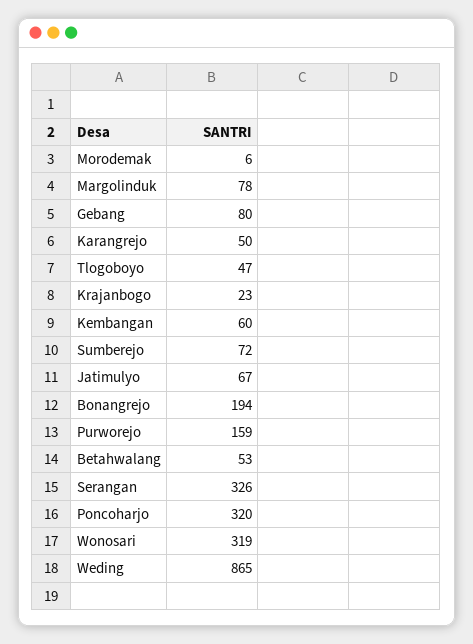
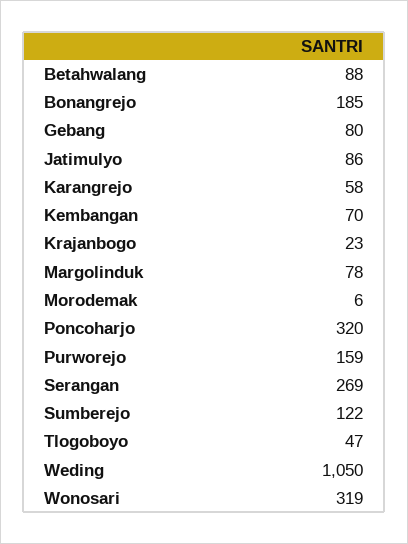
Karangrejo: 50 -> 58
Kembangan: 60 -> 70
Sumberejo: 72 -> 122
Jatimulyo: 67 -> 86
Bonangrejo: 194 -> 185
Betahwalang: 53 -> 88
Serangan: 326 -> 269
Weding: 865 -> 1050

